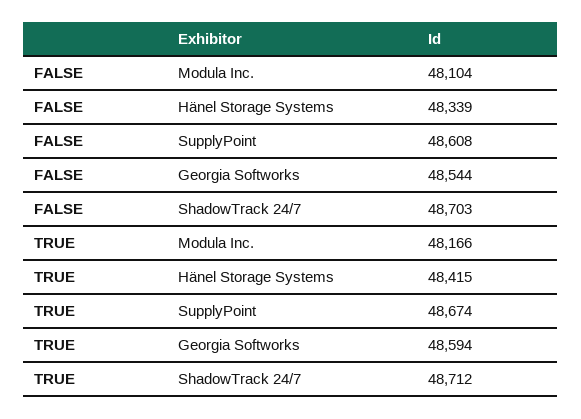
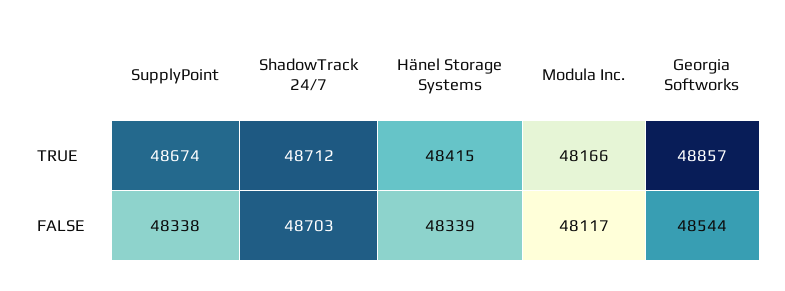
FALSE, Modula Inc.: 48104 -> 48117
FALSE, SupplyPoint: 48608 -> 48338
TRUE, Georgia Softworks: 48594 -> 48857

